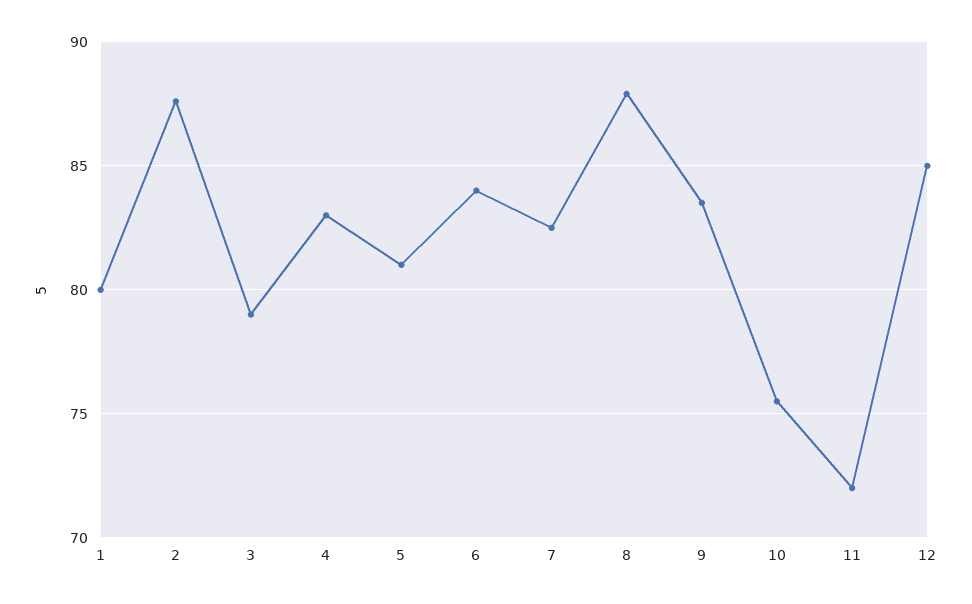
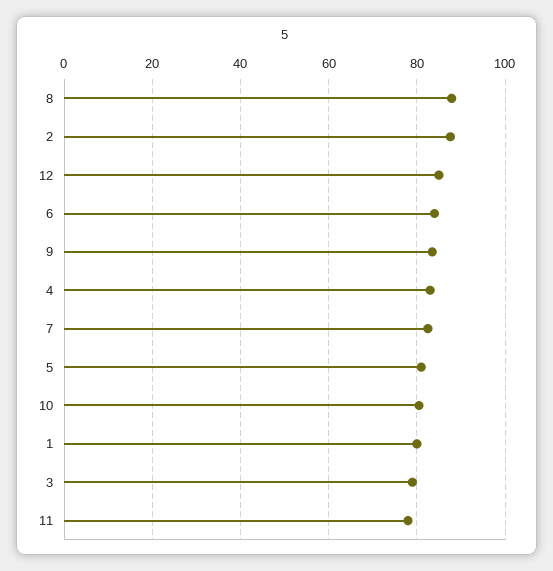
10: 75.5 -> 80
11: 72 -> 78

